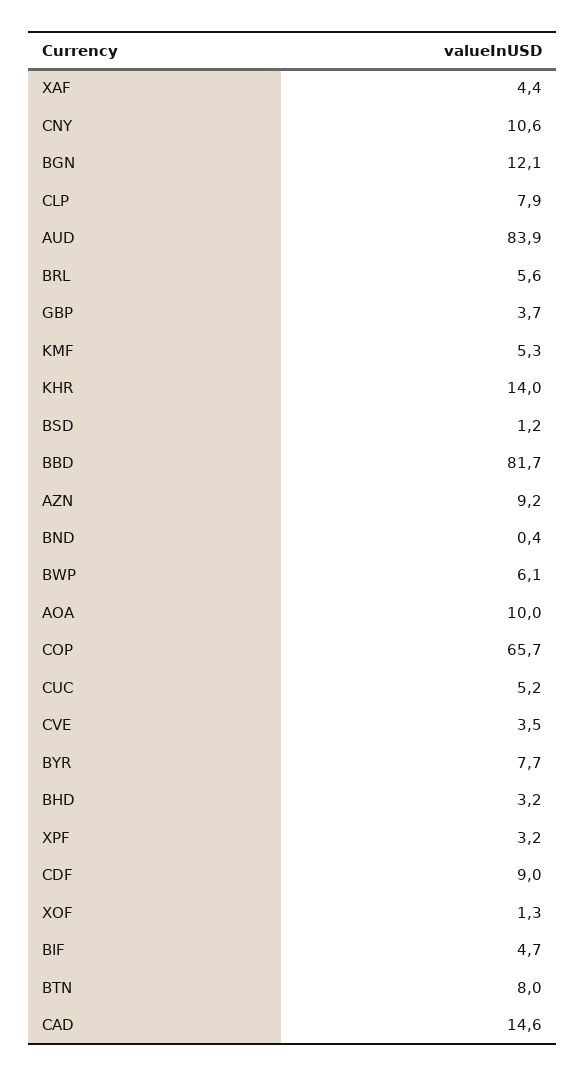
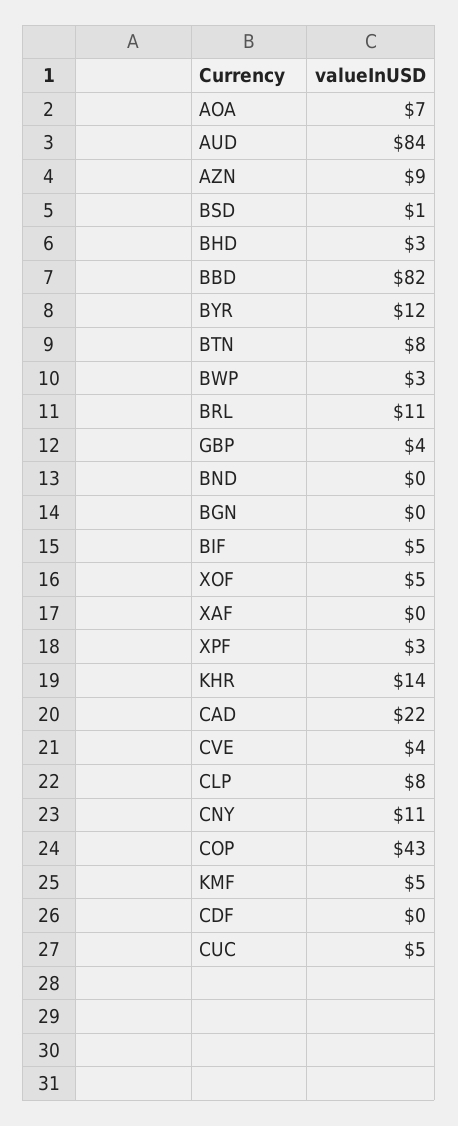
XAF: 4.4 -> 0
BGN: 12.1 -> 0
BRL: 5.6 -> 11
BWP: 6.1 -> 3
AOA: 10 -> 7
COP: 65.7 -> 43
BYR: 7.7 -> 12
CDF: 9 -> 0
XOF: 1.3 -> 5
CAD: 14.6 -> 22

